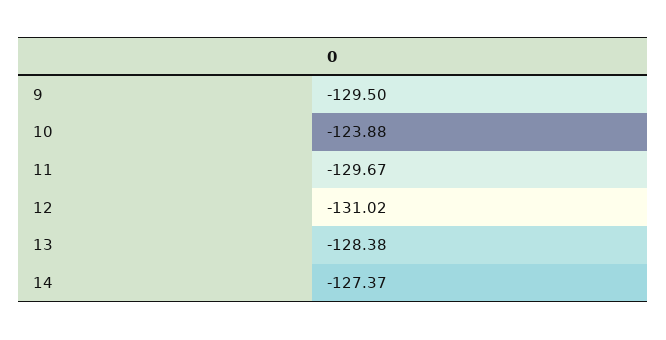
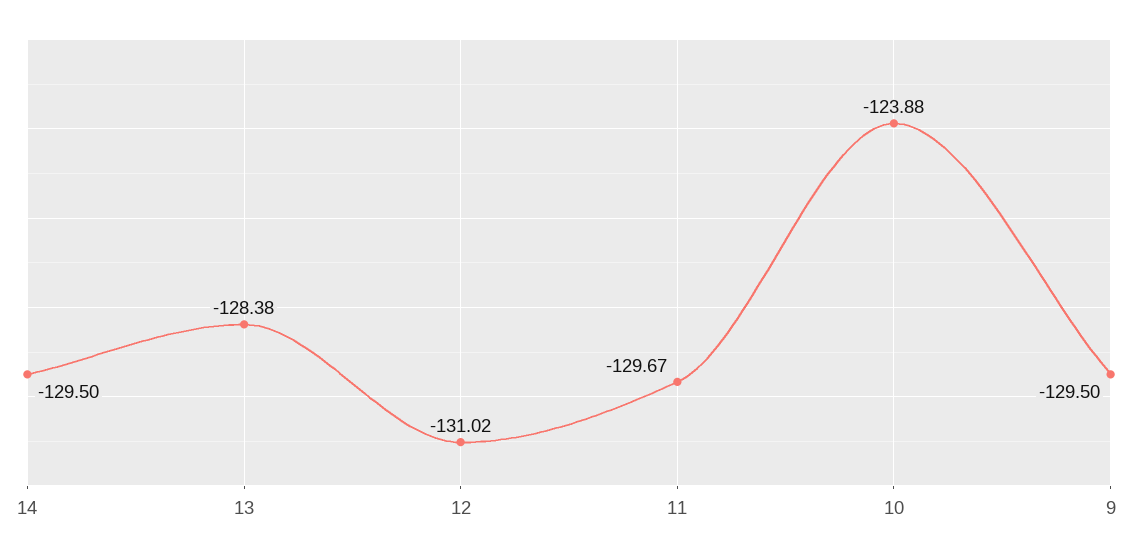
14: -127.37 -> -129.5

